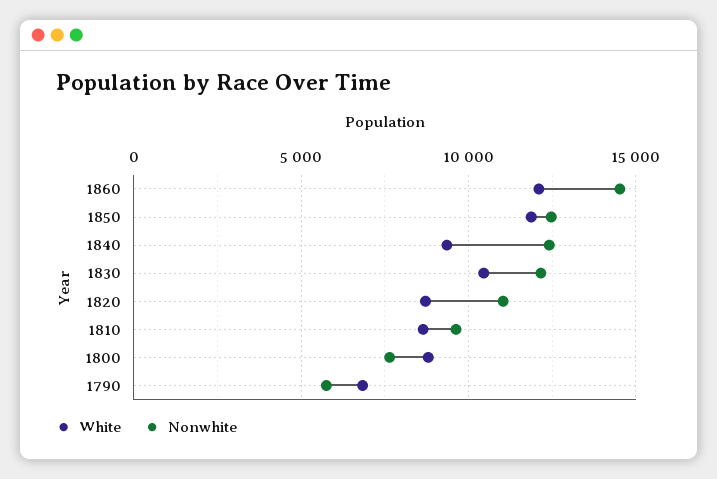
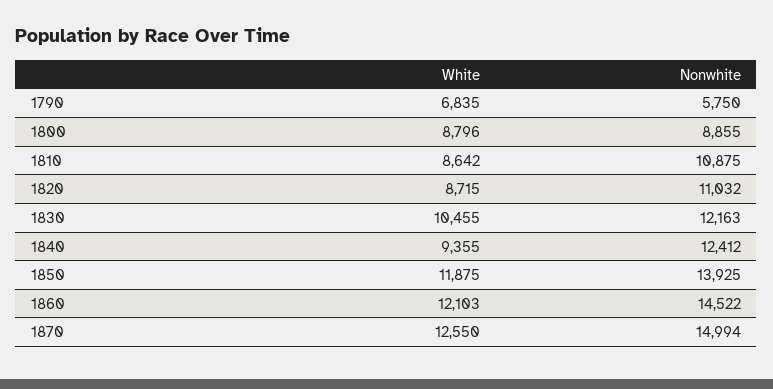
Nonwhite, 1850: 12500 -> 13925
Nonwhite, 1810: 9500 -> 10875
Nonwhite, 1800: 7500 -> 8855
White, 1870: none -> 12550
Nonwhite, 1870: none -> 14994

